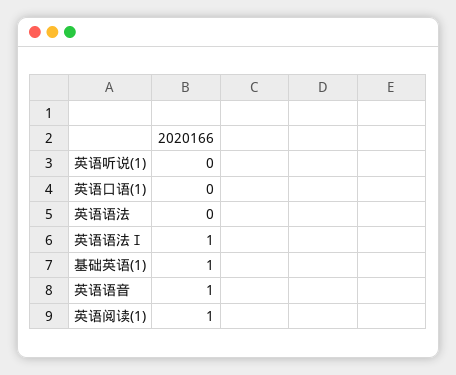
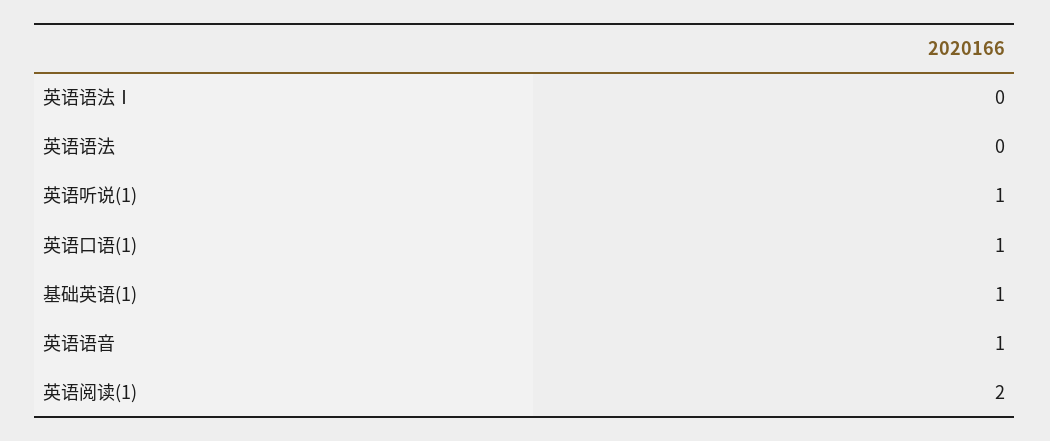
英语听说(1): 0 -> 1
英语口语(1): 0 -> 1
英语语法Ⅰ: 1 -> 0
英语阅读(1): 1 -> 2

